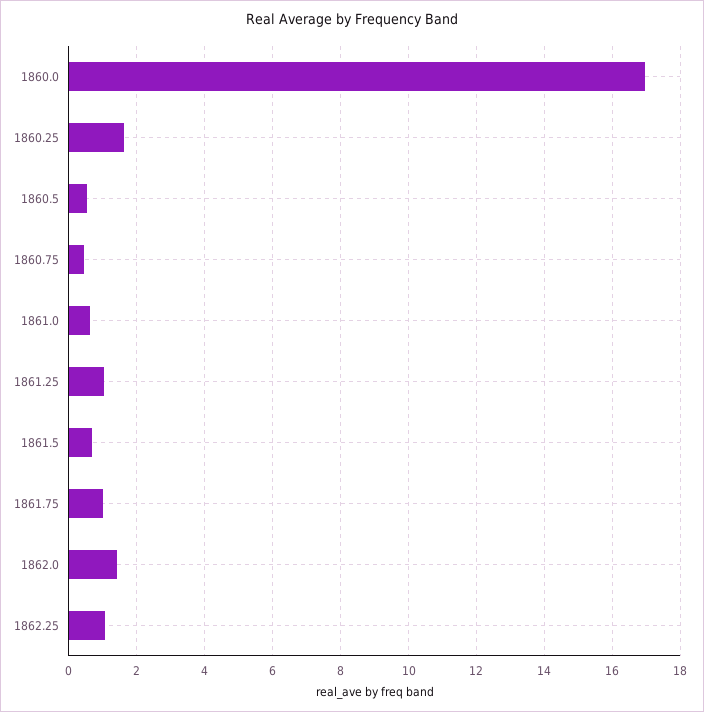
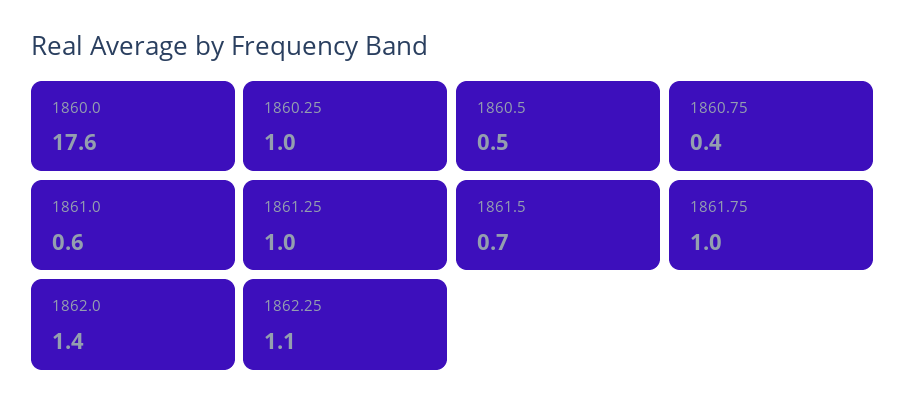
1860.0: 17 -> 17.6
1860.25: 1.6 -> 1

